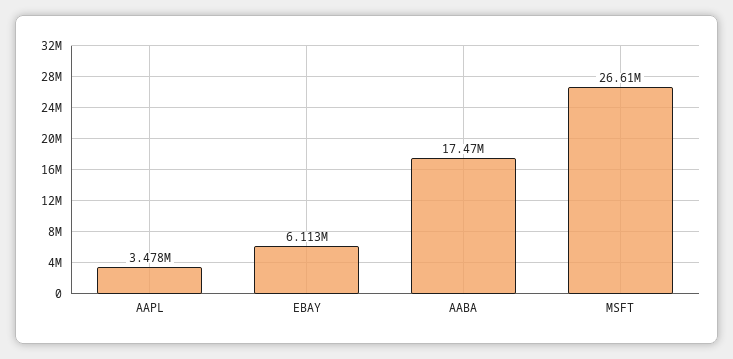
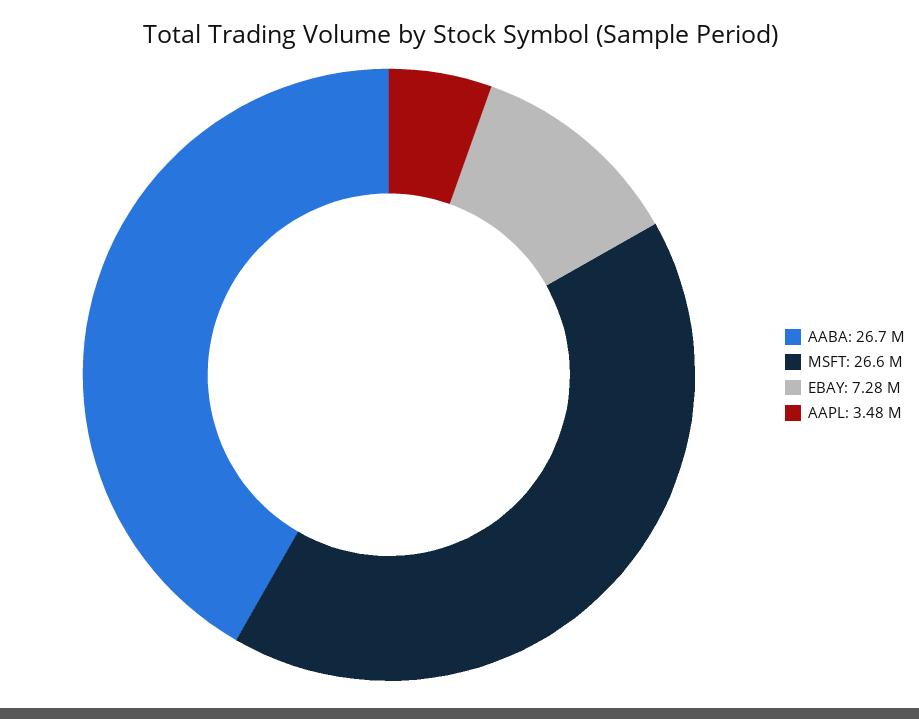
EBAY: 6113000 -> 7280000
AABA: 17470000 -> 26700000

